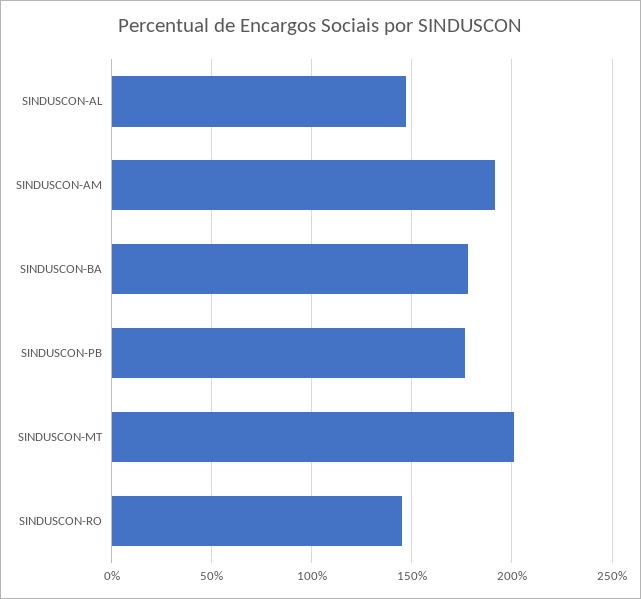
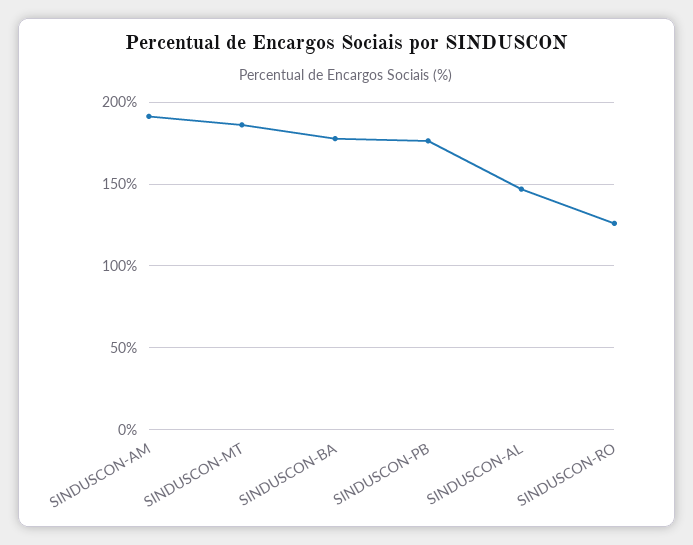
SINDUSCON-MT: 200 -> 185
SINDUSCON-RO: 145 -> 125

